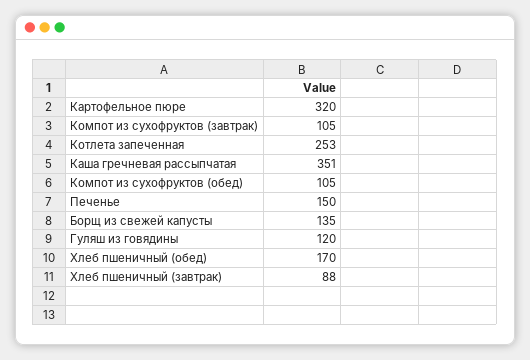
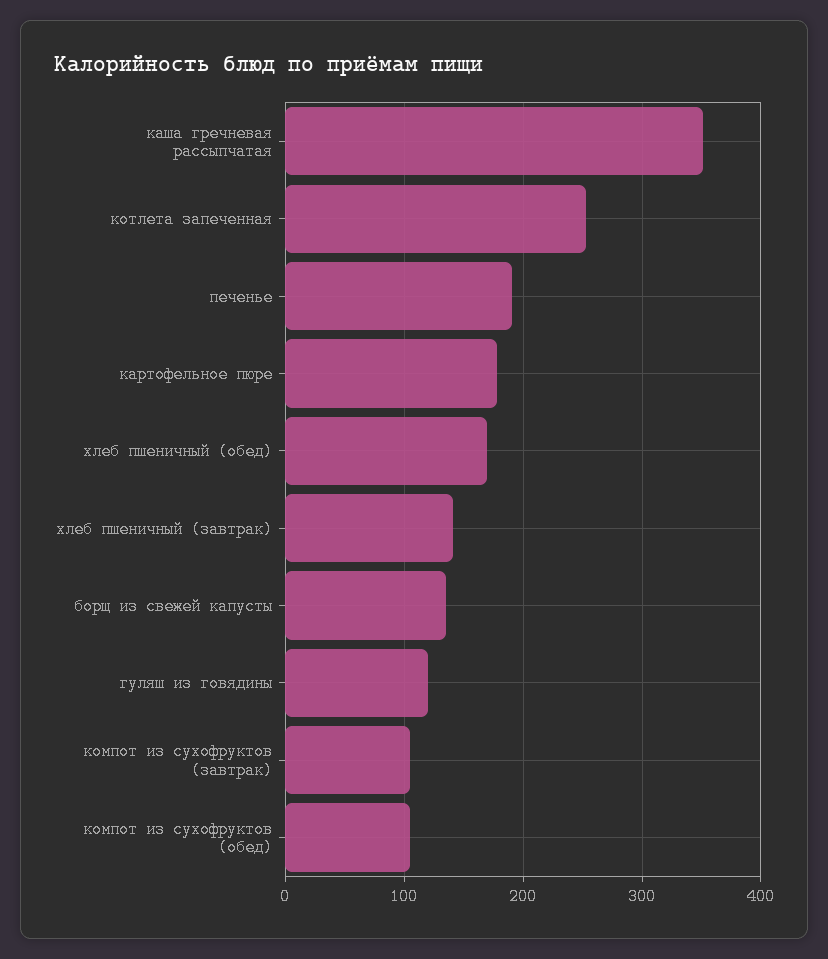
Картофельное пюре: 320 -> 180
Печенье: 150 -> 190
Хлеб пшеничный (завтрак): 88 -> 140

